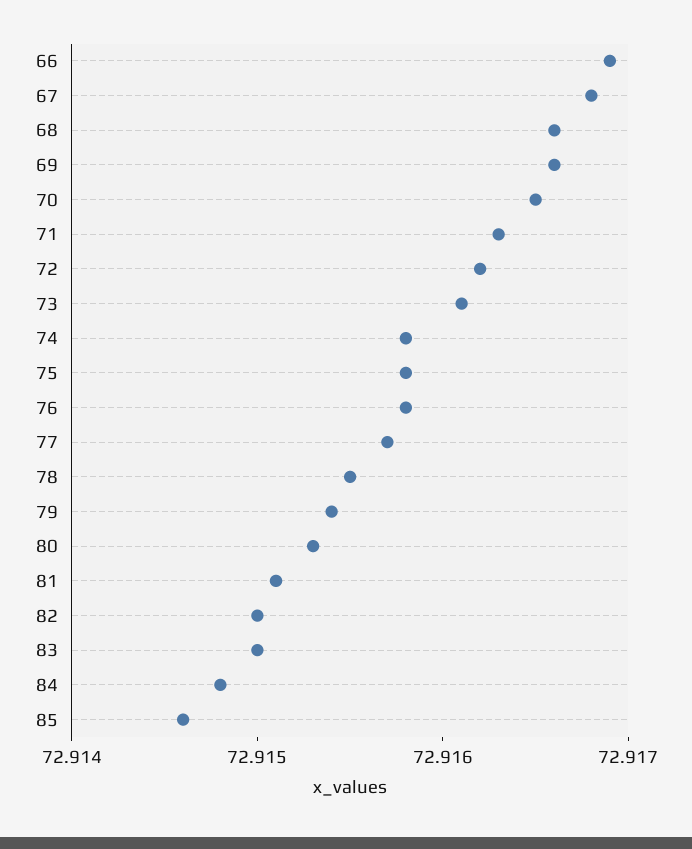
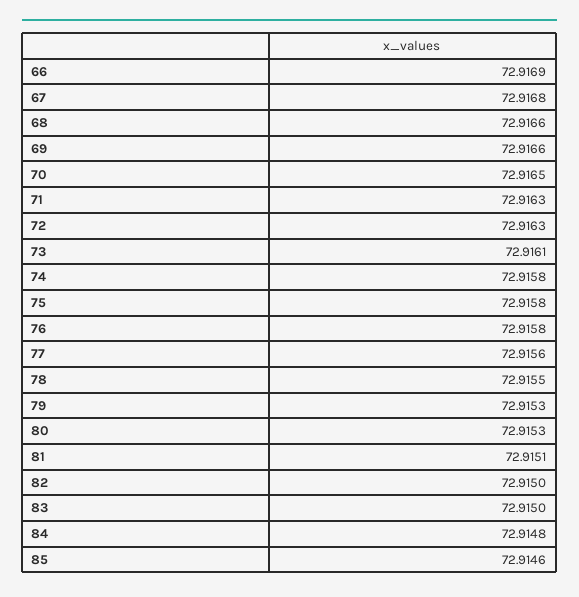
72: 72.9162 -> 72.9163
77: 72.9157 -> 72.9156
79: 72.9154 -> 72.9153

